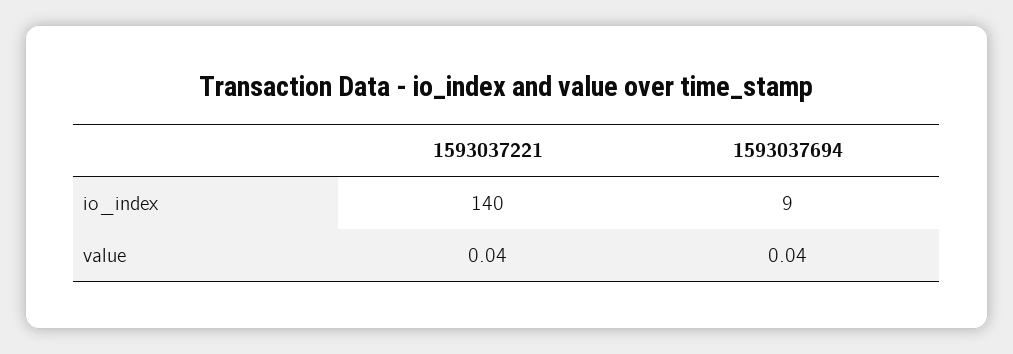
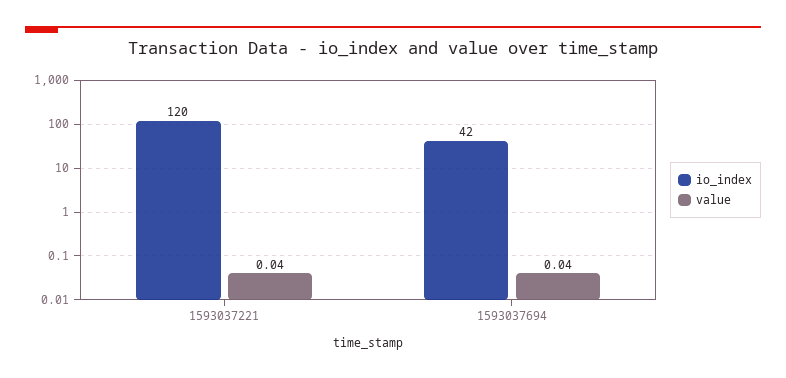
io_index, 1593037221: 140 -> 120
io_index, 1593037694: 9 -> 42

